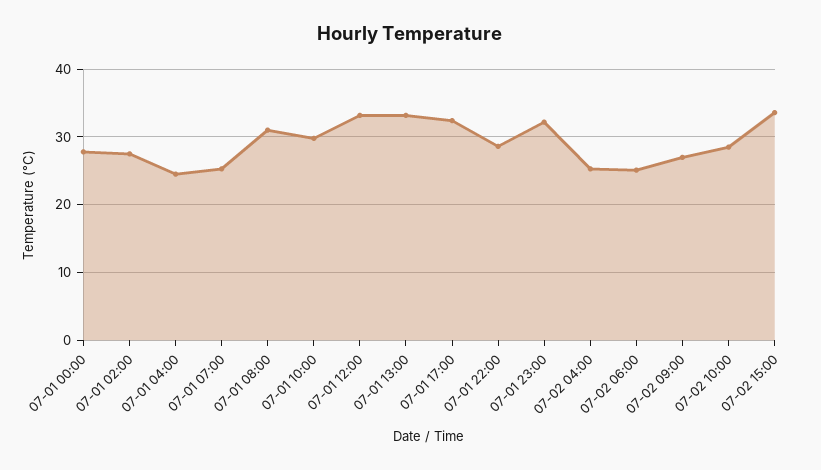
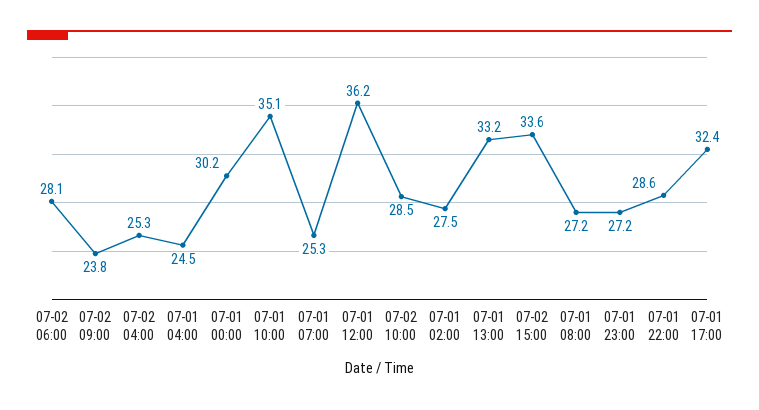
07-01 00:00: 28 -> 30.2
07-01 08:00: 31 -> 27.2
07-01 10:00: 30 -> 35.1
07-01 12:00: 33 -> 36.2
07-01 23:00: 32 -> 27.2
07-02 06:00: 25 -> 28.1
07-02 09:00: 27 -> 23.8

